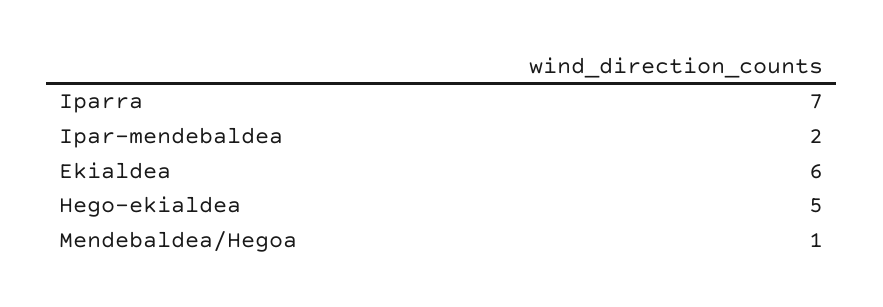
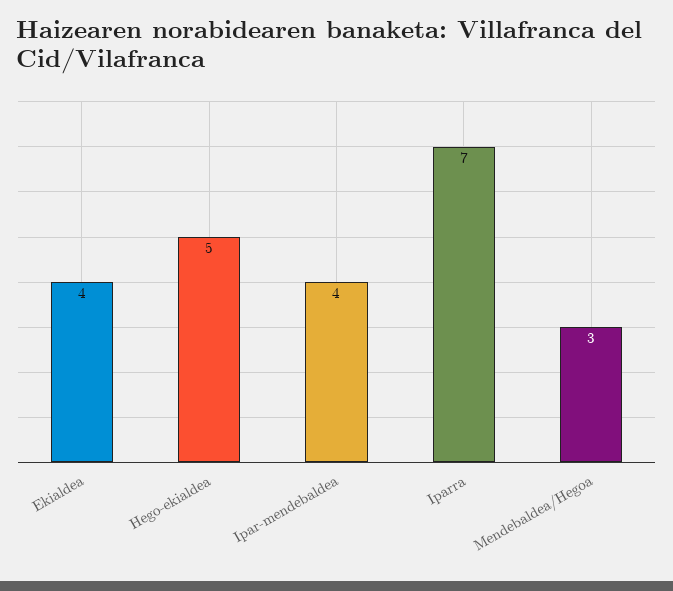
Ipar-mendebaldea: 2 -> 4
Ekialdea: 6 -> 4
Mendebaldea/Hegoa: 1 -> 3

